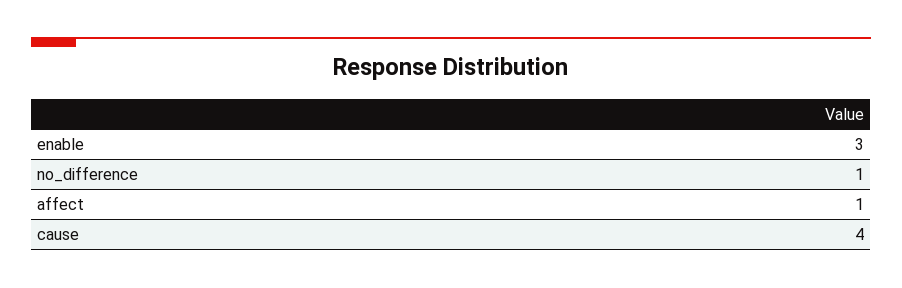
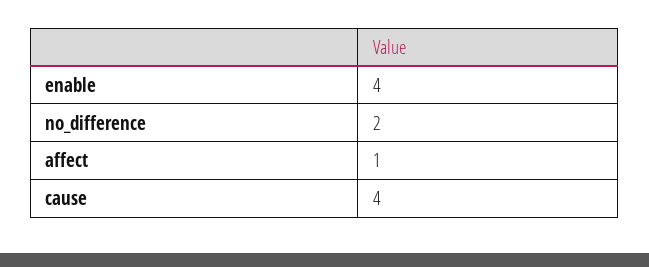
enable: 3 -> 4
no_difference: 1 -> 2

